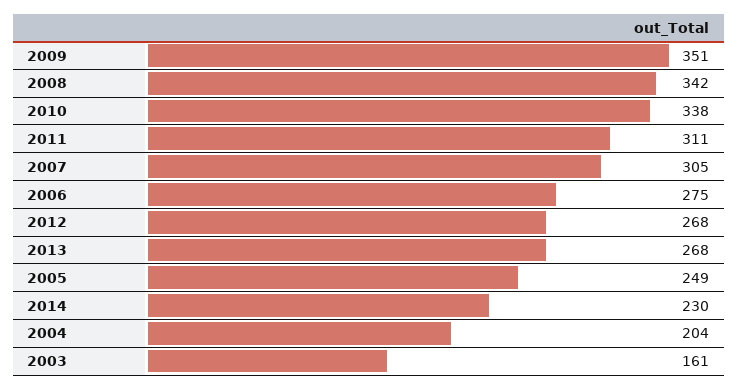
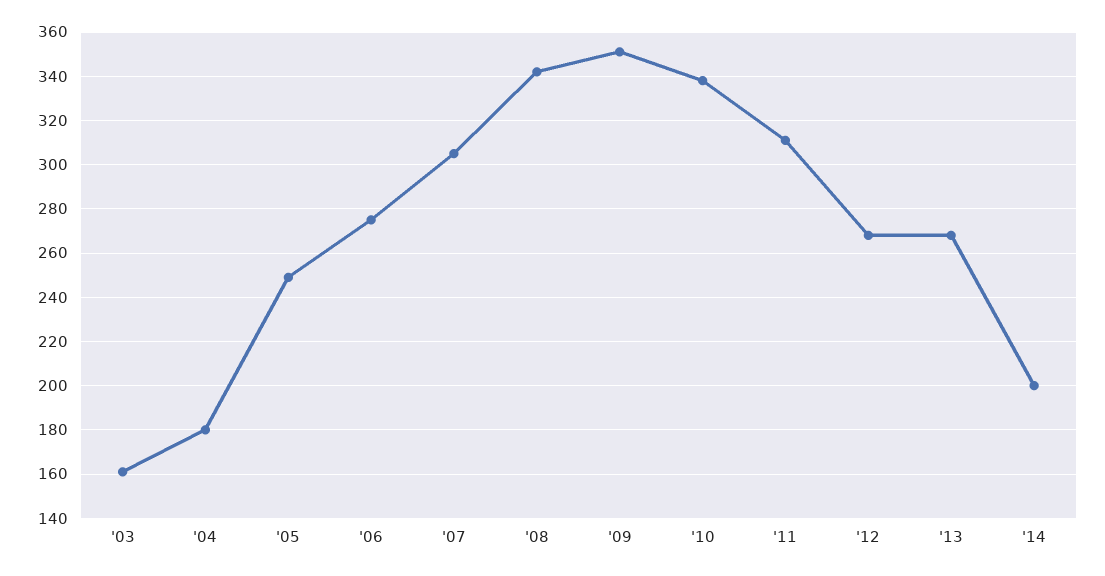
2014: 230 -> 200
2004: 204 -> 180

